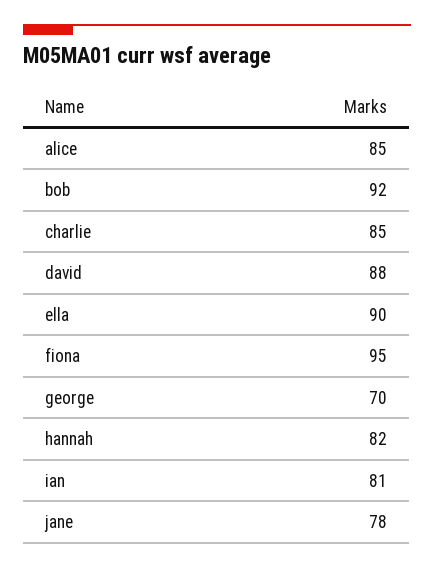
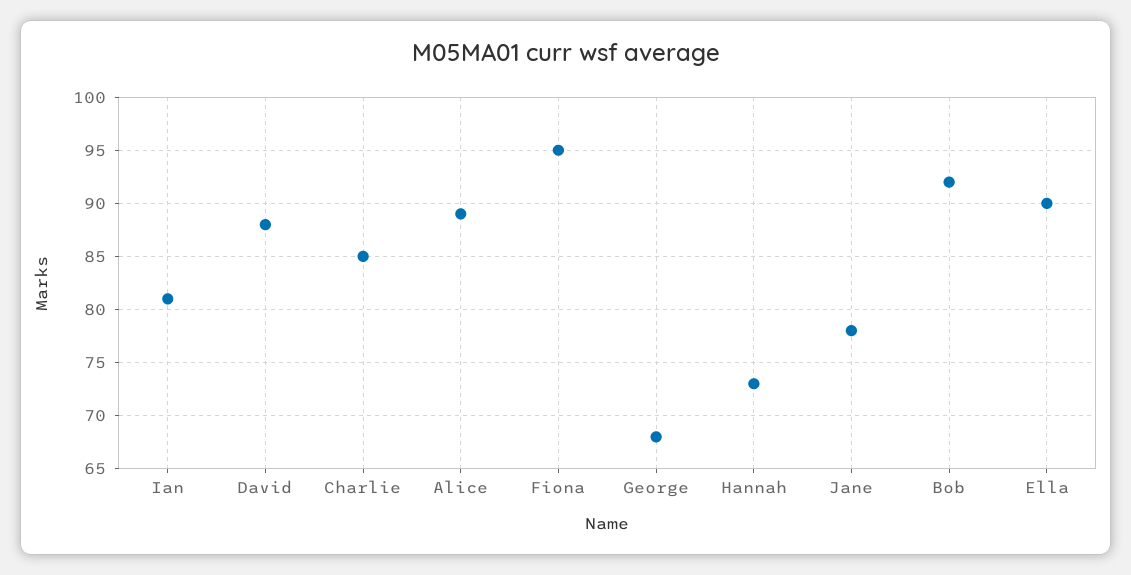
alice: 85 -> 89
george: 70 -> 68
hannah: 82 -> 73

